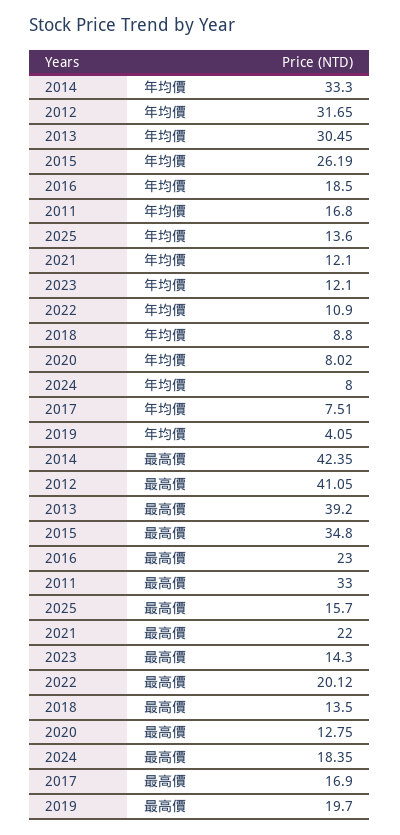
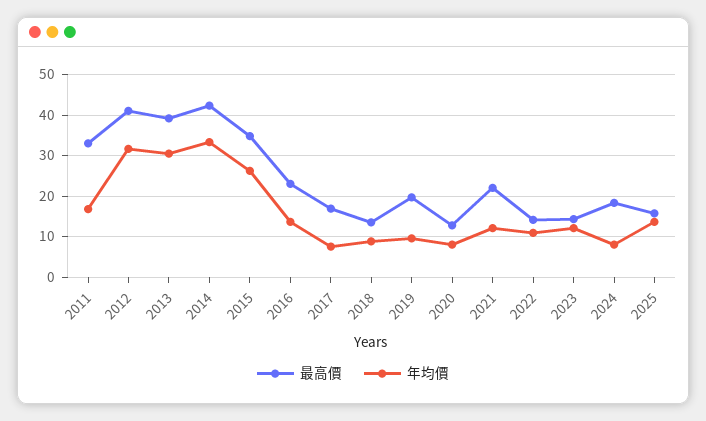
年均價, 2016: 18.5 -> 14
年均價, 2019: 4.05 -> 10
最高價, 2022: 20.12 -> 14

